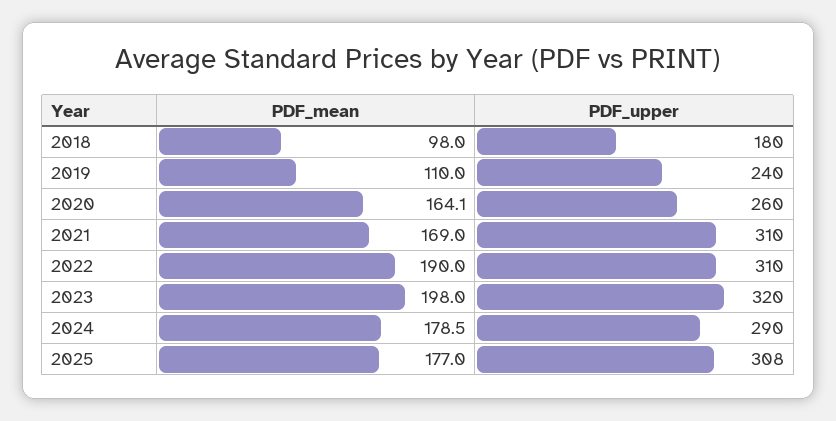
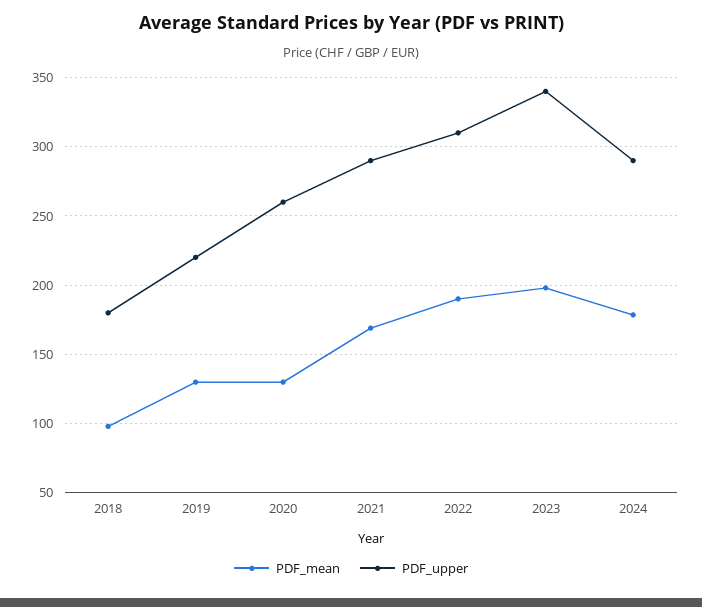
PDF_mean, 2019: 110 -> 130
PDF_upper, 2019: 240 -> 220
PDF_mean, 2020: 164.1 -> 130
PDF_upper, 2021: 310 -> 290
PDF_upper, 2023: 320 -> 340
PDF_mean, 2025: 177 -> none
PDF_upper, 2025: 308 -> none

